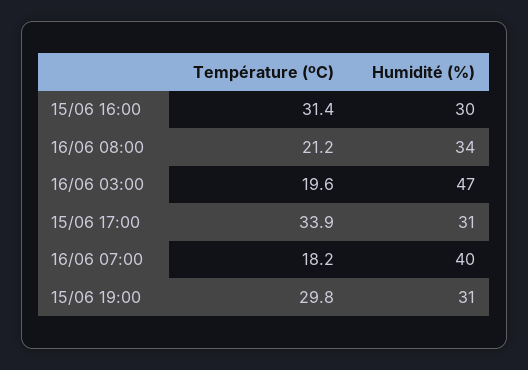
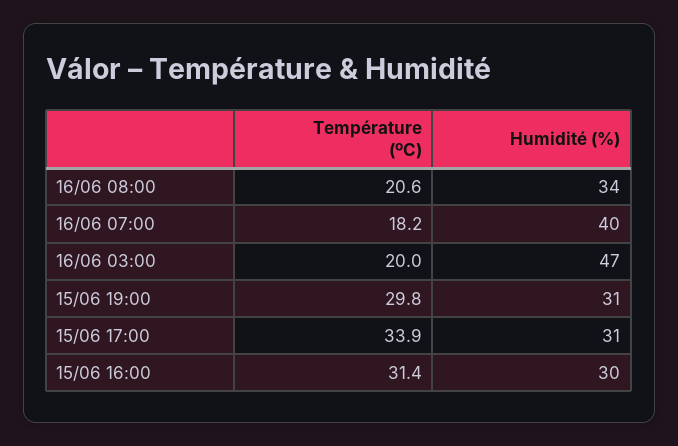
Température (ºC), 16/06 08:00: 21.2 -> 20.6
Température (ºC), 16/06 03:00: 19.6 -> 20

